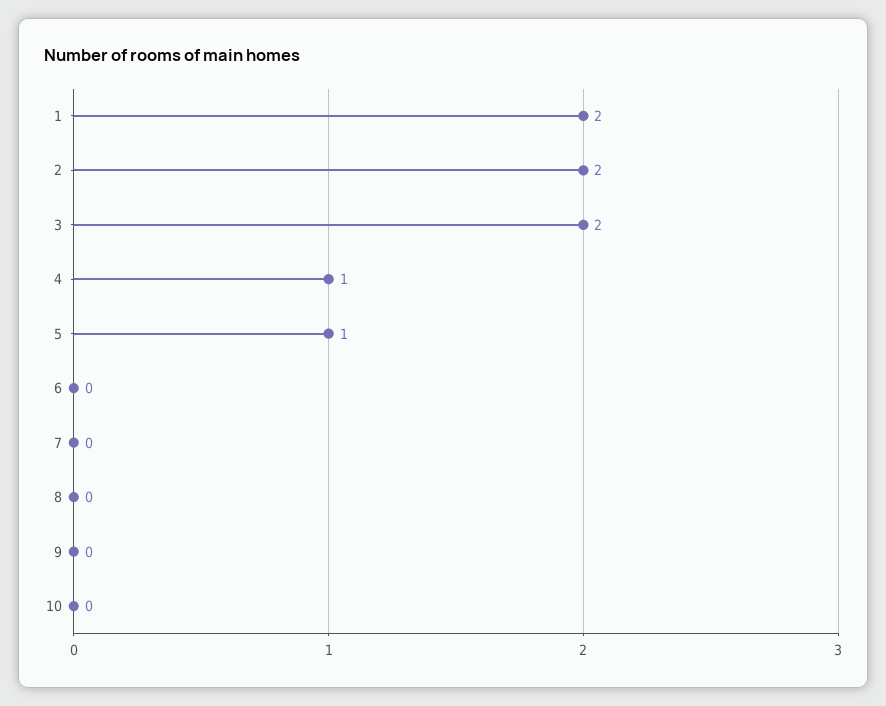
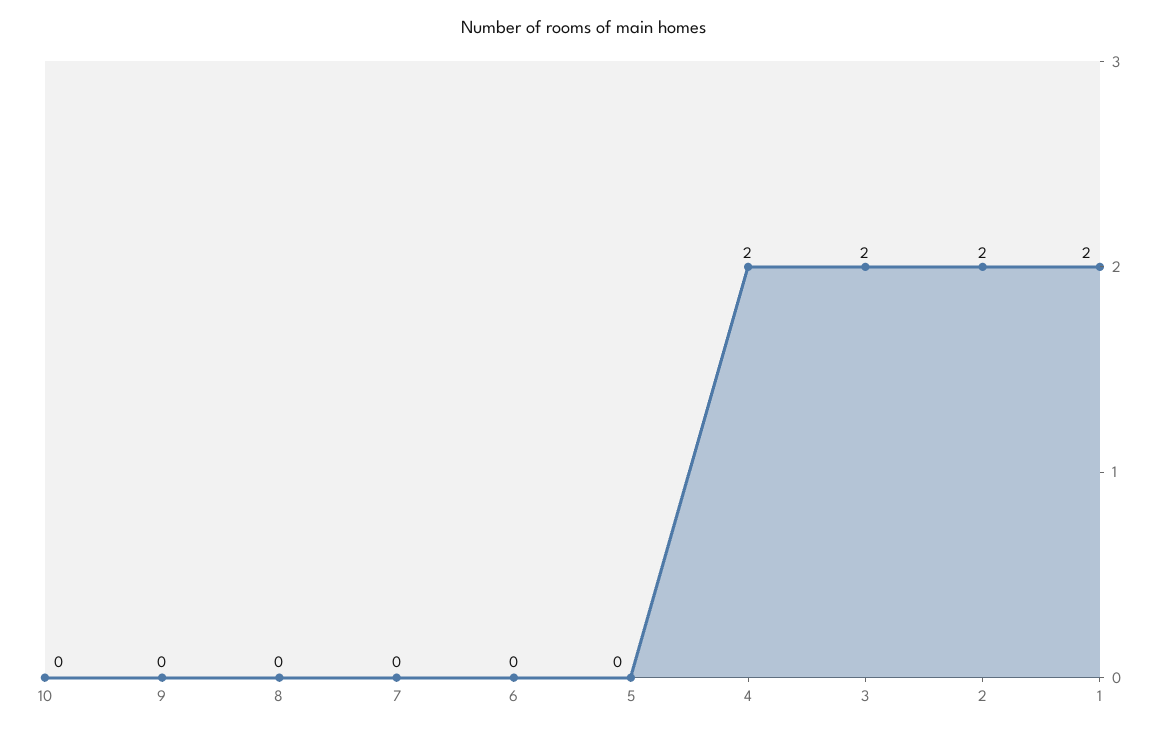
4: 1 -> 2
5: 1 -> 0

